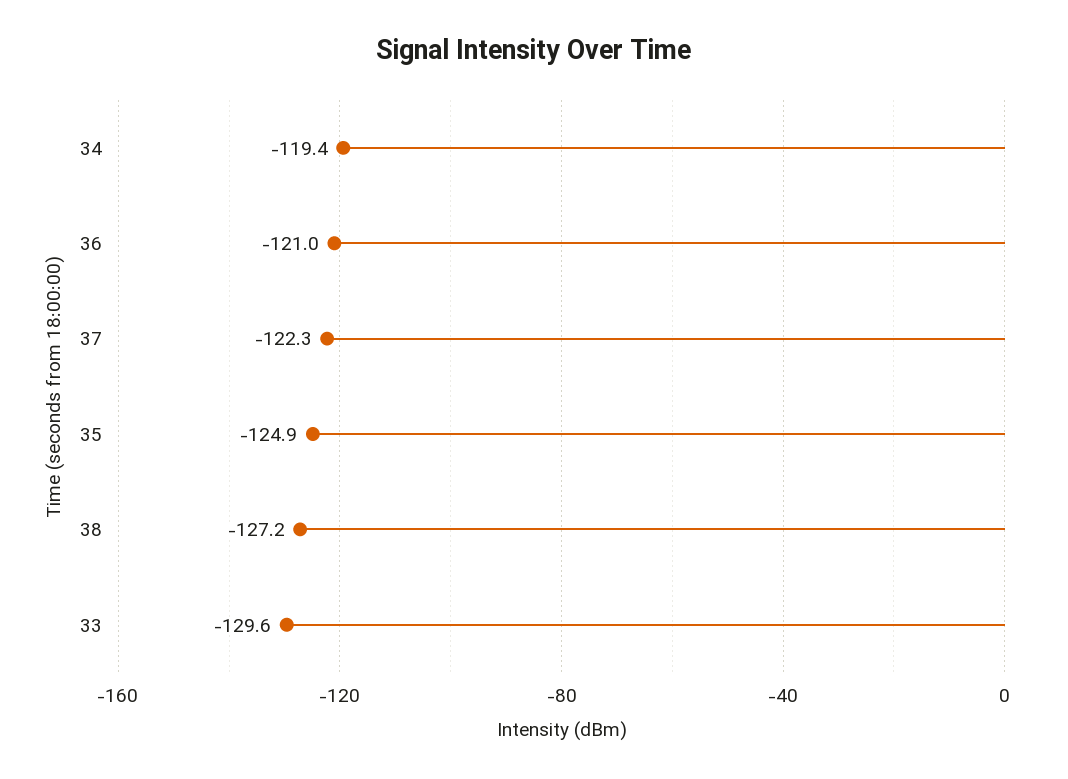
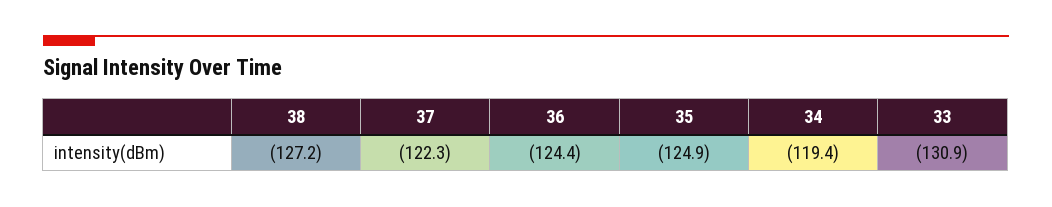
36: -121 -> -124.4
33: -129.6 -> -130.9

